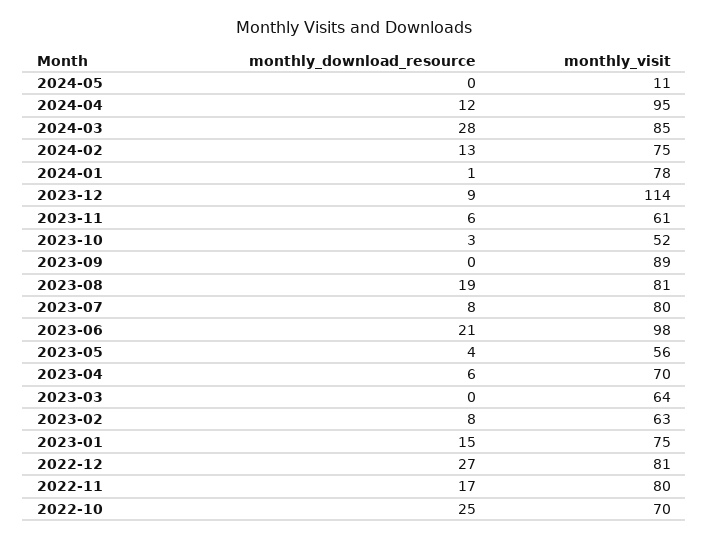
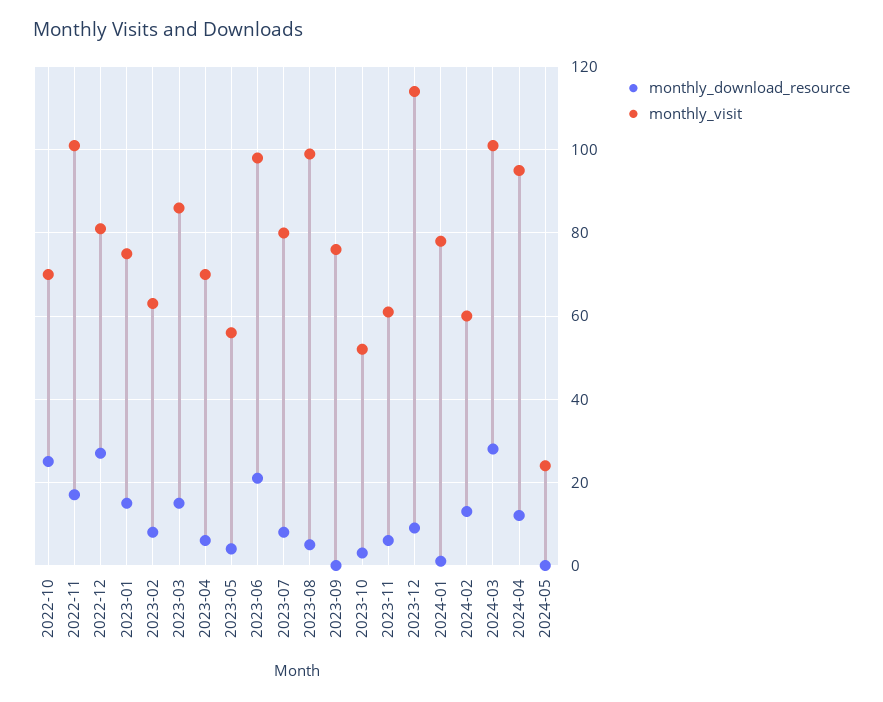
monthly_visit, 2024-05: 11 -> 25
monthly_visit, 2024-03: 85 -> 100
monthly_visit, 2024-02: 75 -> 60
monthly_visit, 2023-09: 89 -> 75
monthly_download_resource, 2023-08: 19 -> 5
monthly_visit, 2023-08: 81 -> 100
monthly_download_resource, 2023-03: 0 -> 15
monthly_visit, 2023-03: 64 -> 85
monthly_visit, 2022-11: 80 -> 100

